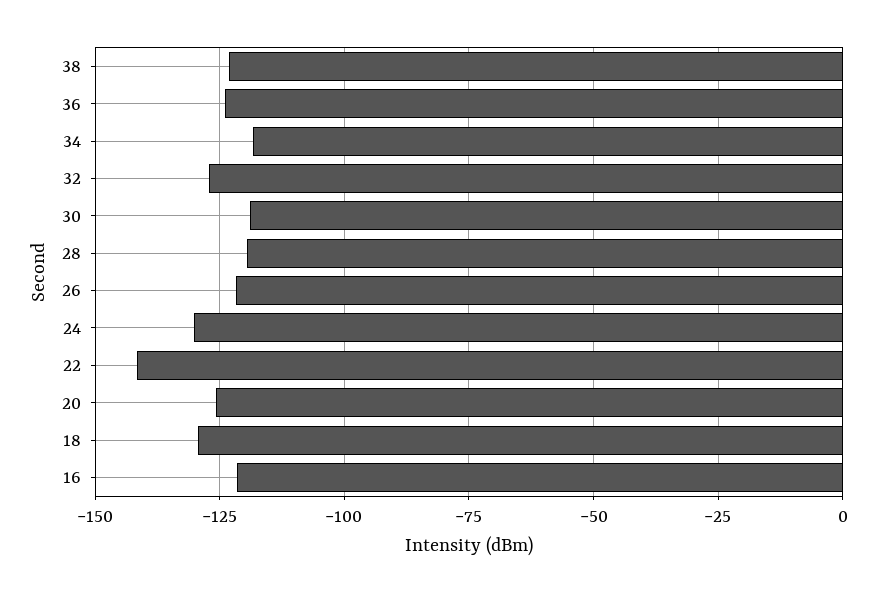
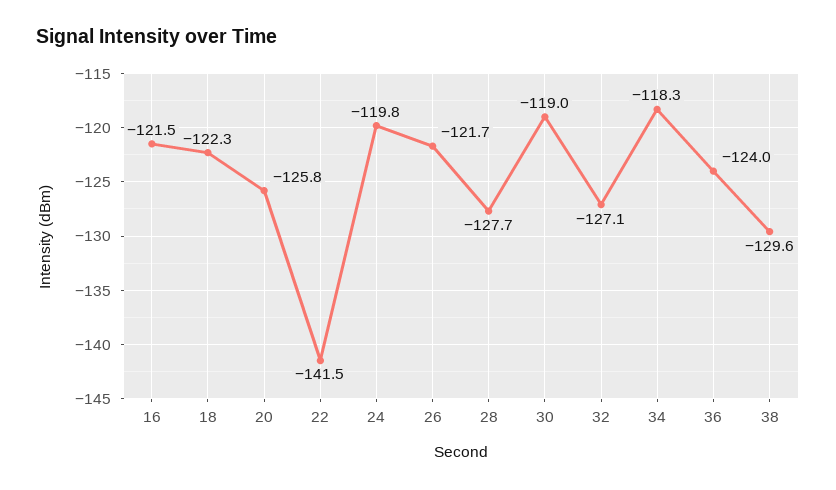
38: -122.5 -> -129.6
28: -120 -> -127.7
24: -130 -> -119.8
18: -130 -> -122.3

